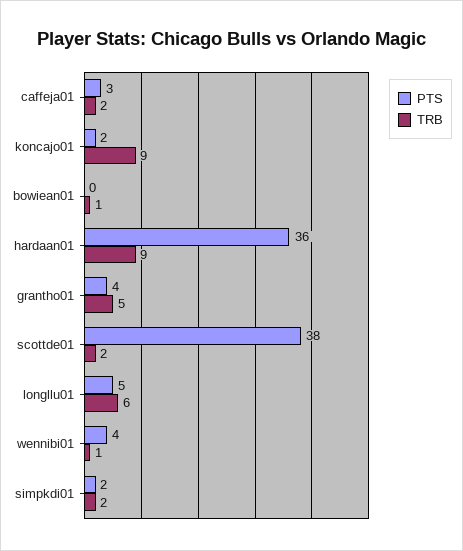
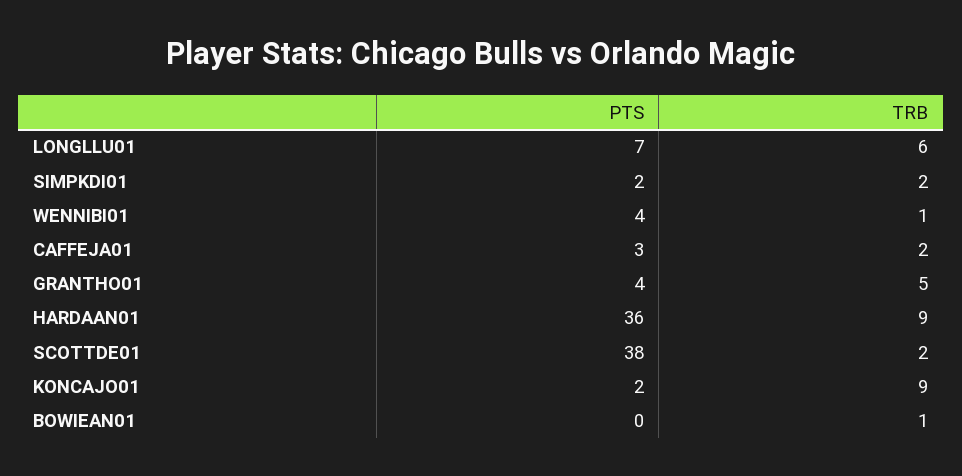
PTS, longllu01: 5 -> 7

